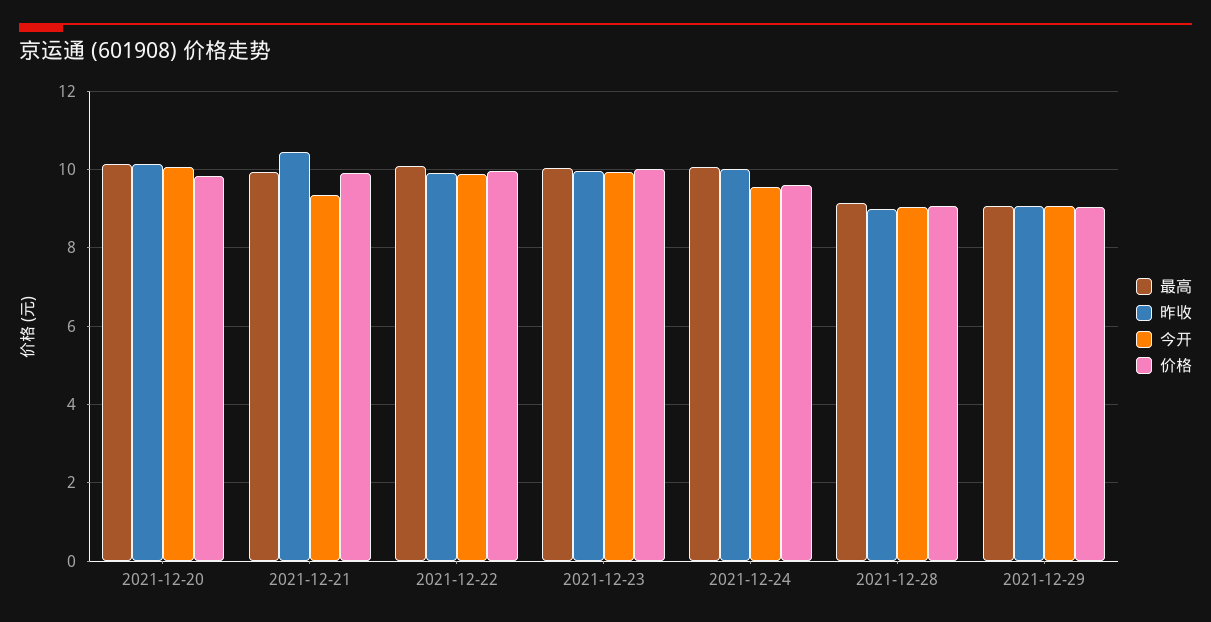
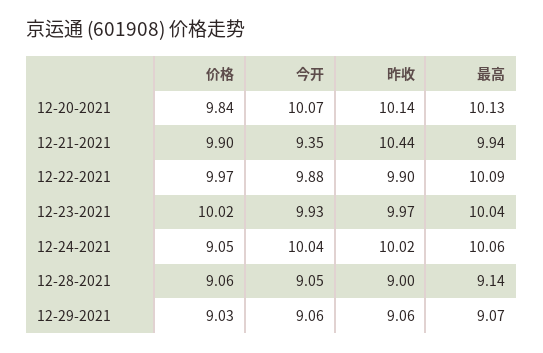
今开, 2021-12-24: 9.6 -> 10.04
价格, 2021-12-24: 9.6 -> 9.05

